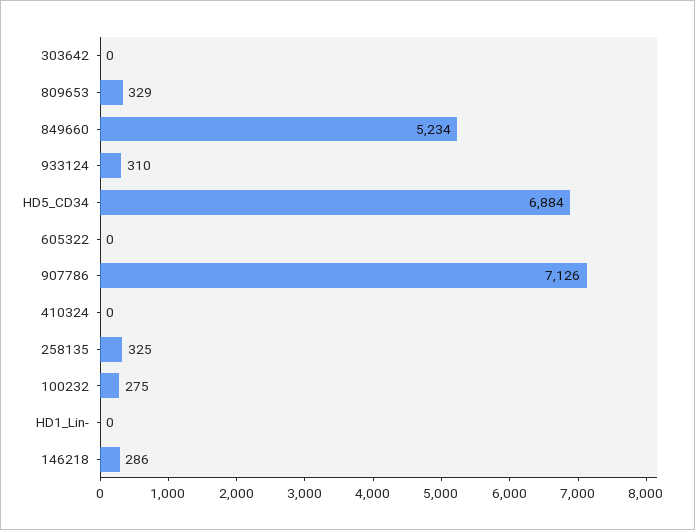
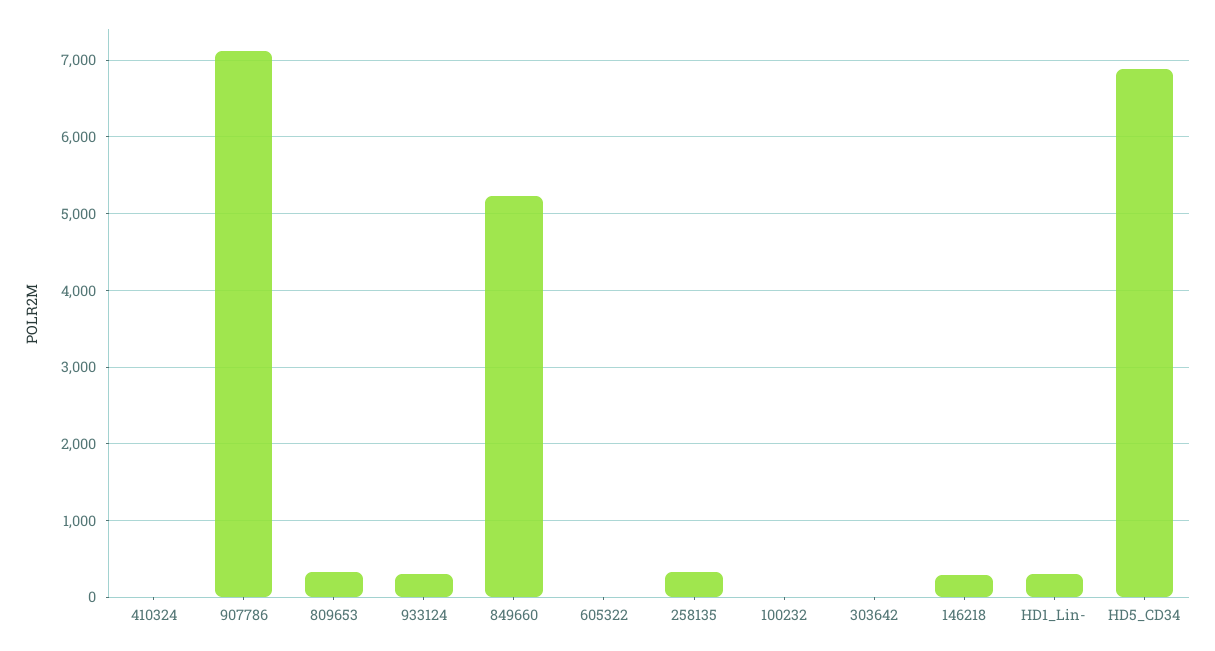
100232: 275 -> 0
HD1_Lin-: 0 -> 300

